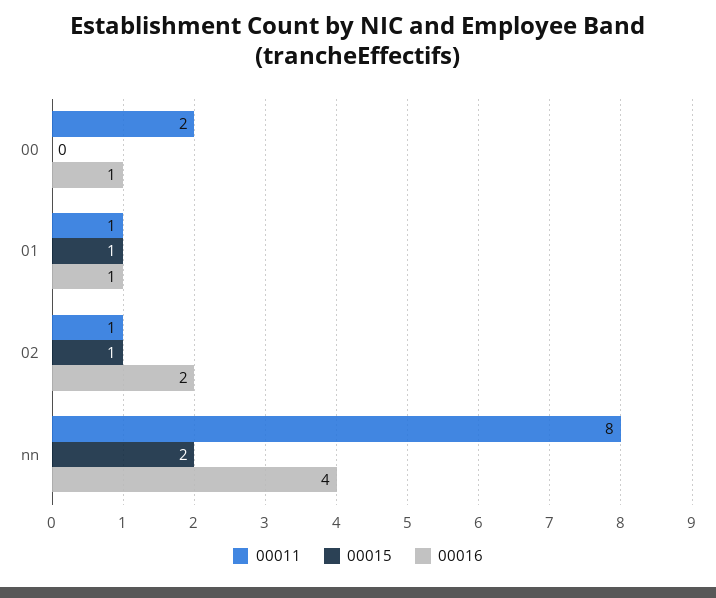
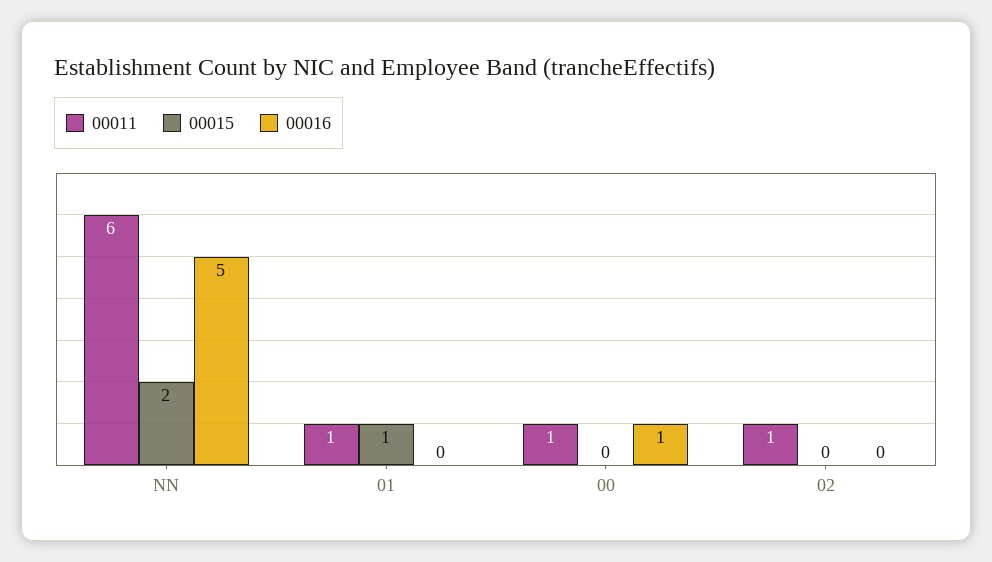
00011, 00: 2 -> 1
00016, 01: 1 -> 0
00015, 02: 1 -> 0
00016, 02: 2 -> 0
00011, nn: 8 -> 6
00016, nn: 4 -> 5

